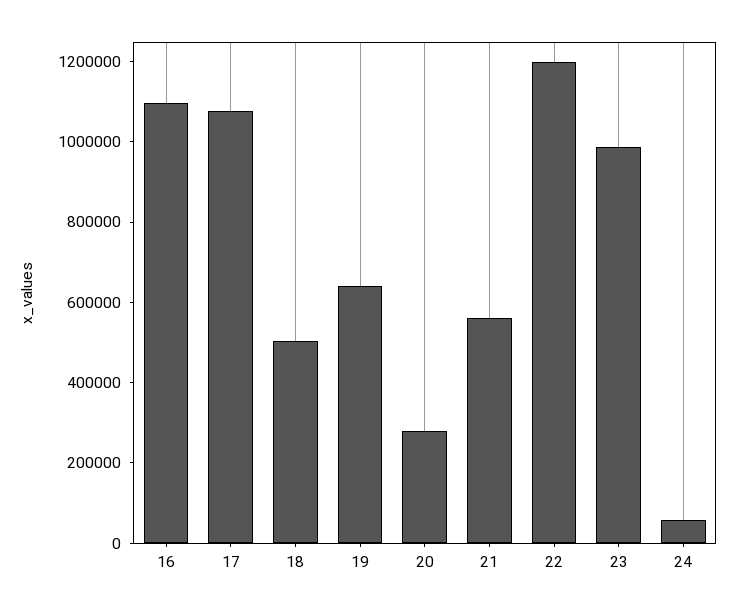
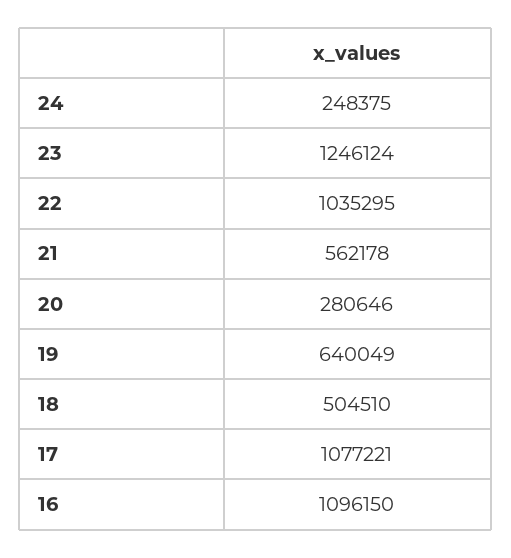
22: 1200000 -> 1035295
23: 1000000 -> 1246124
24: 50000 -> 248375

